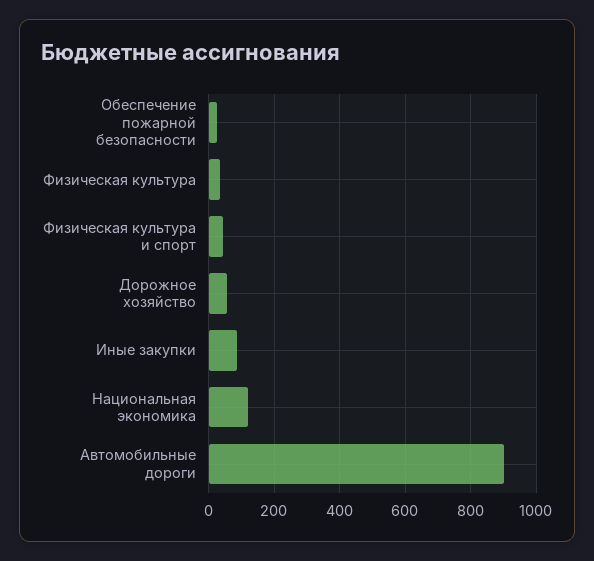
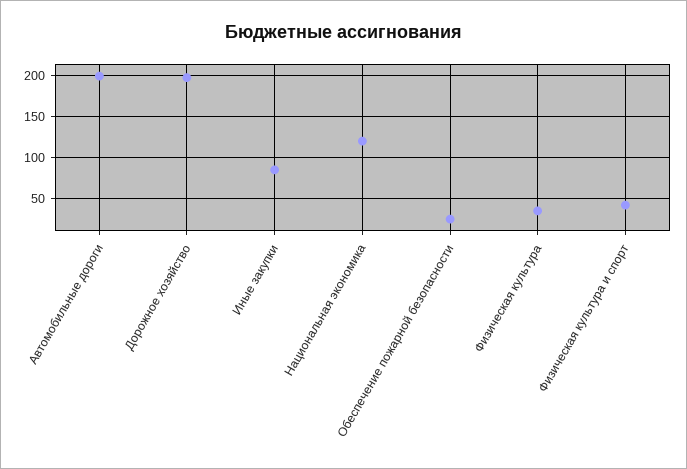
Дорожное хозяйство: 60 -> 200
Автомобильные дороги: 900 -> 200

